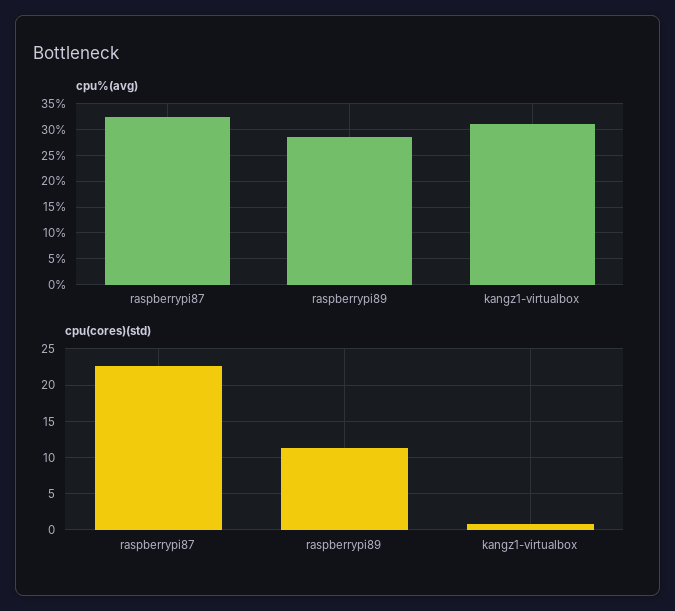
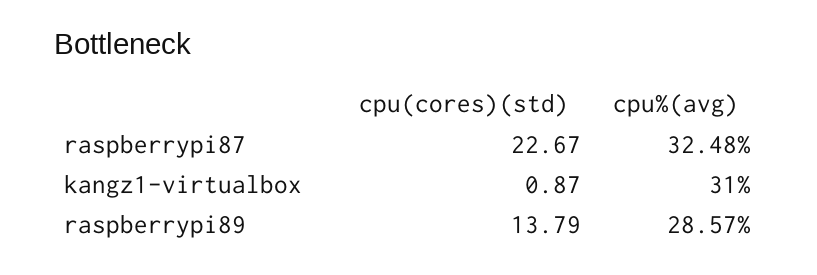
cpu(cores)(std), raspberrypi89: 11 -> 13.79

